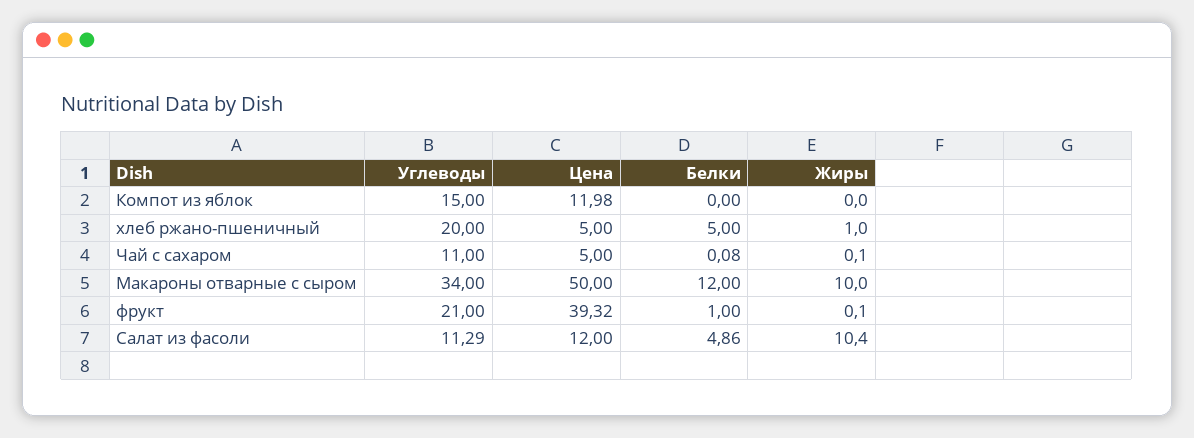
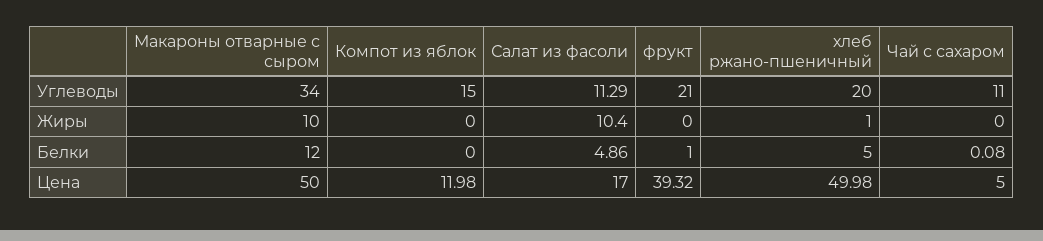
Цена, хлеб ржано-пшеничный: 5 -> 49.98
Жиры, Чай с сахаром: 0.1 -> 0
Жиры, фрукт: 0.1 -> 0
Цена, Салат из фасоли: 12 -> 17

